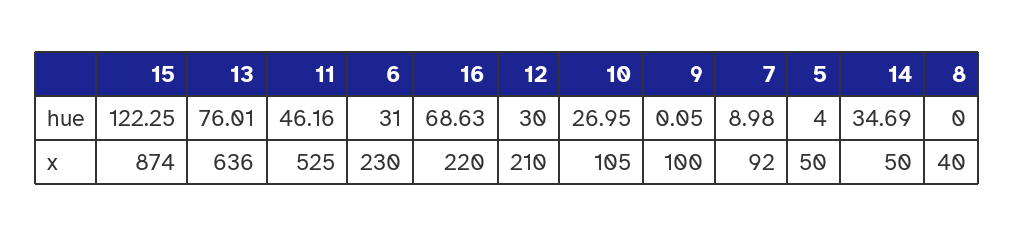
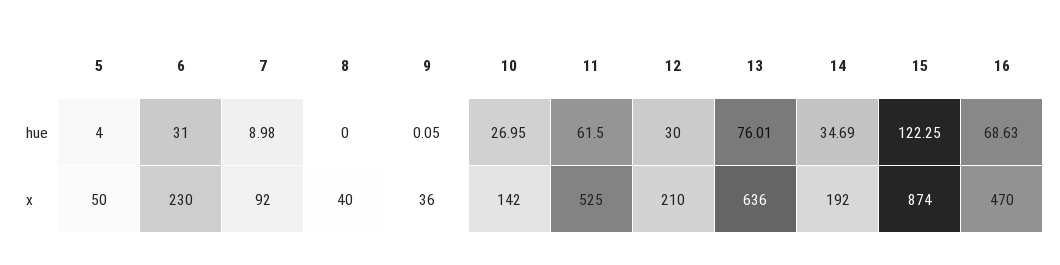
11, hue: 46.16 -> 61.5
16, x: 220 -> 470
10, x: 105 -> 142
9, x: 100 -> 36
14, x: 50 -> 192

